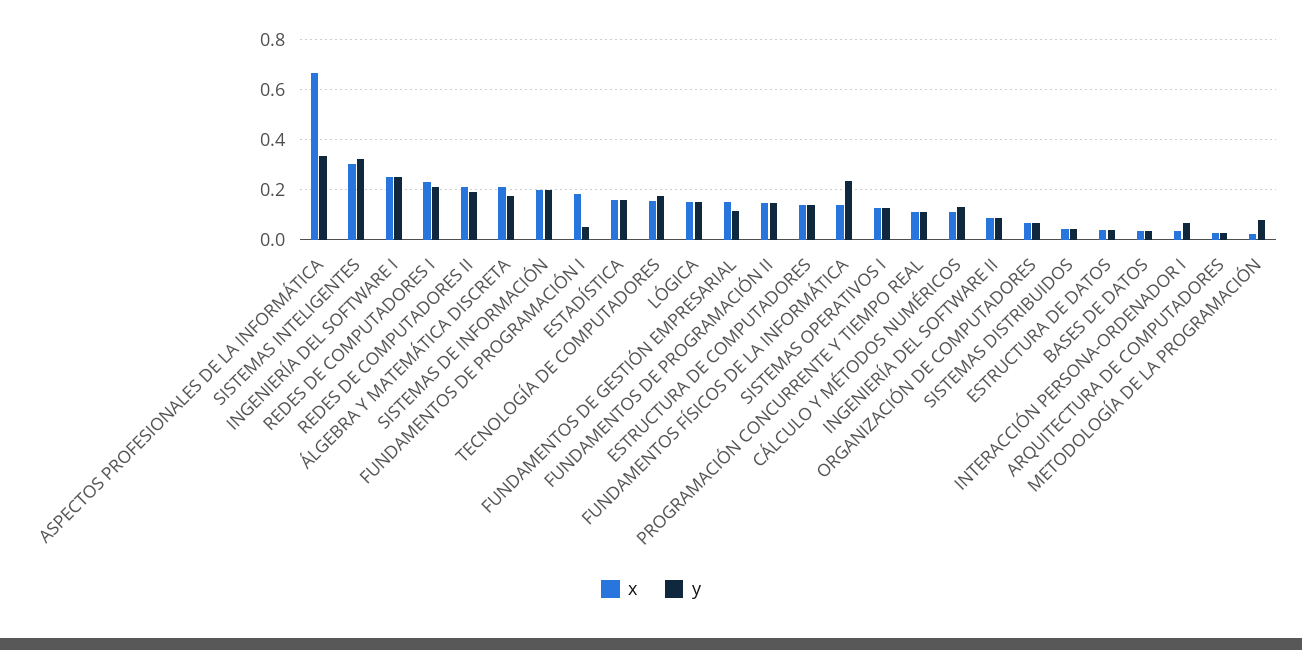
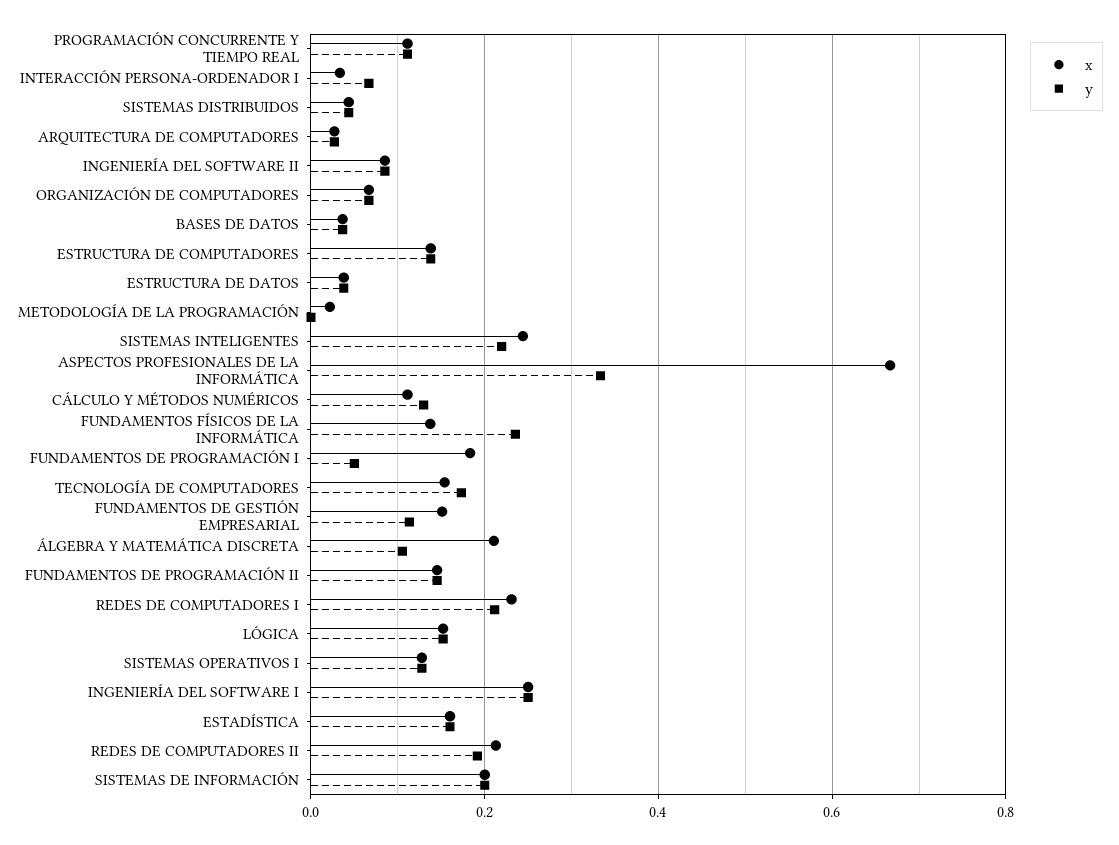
x, SISTEMAS INTELIGENTES: 0.3 -> 0.24
y, SISTEMAS INTELIGENTES: 0.325 -> 0.22
y, ÁLGEBRA Y MATEMÁTICA DISCRETA: 0.175 -> 0.1
y, METODOLOGÍA DE LA PROGRAMACIÓN: 0.075 -> 0

